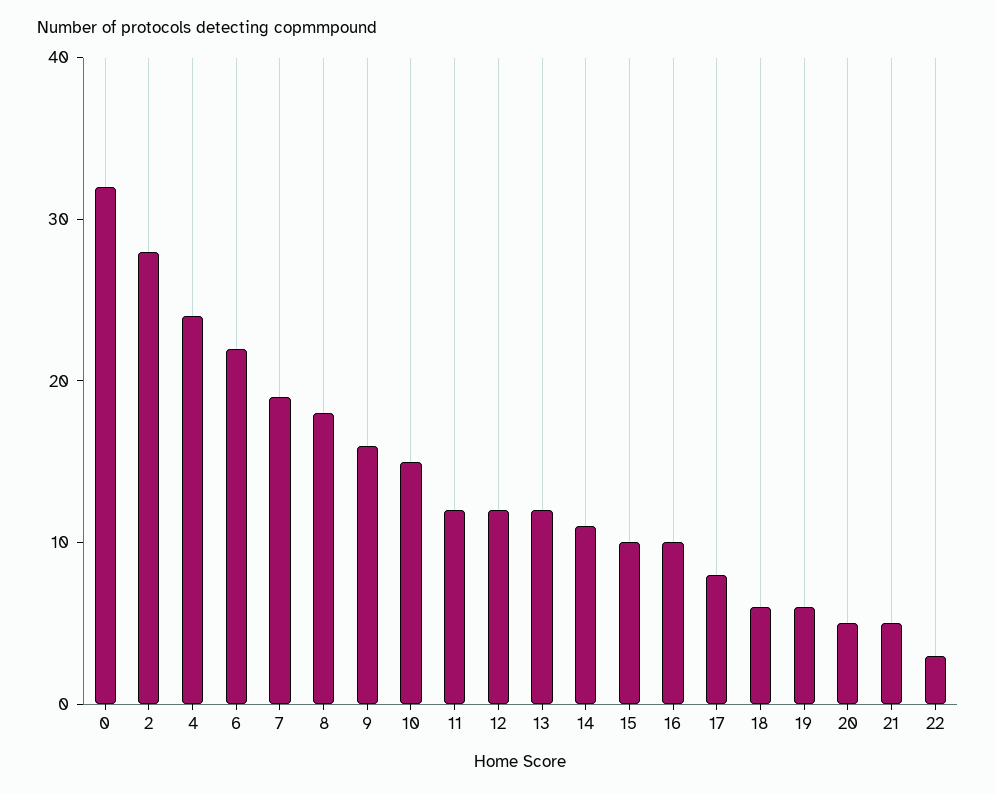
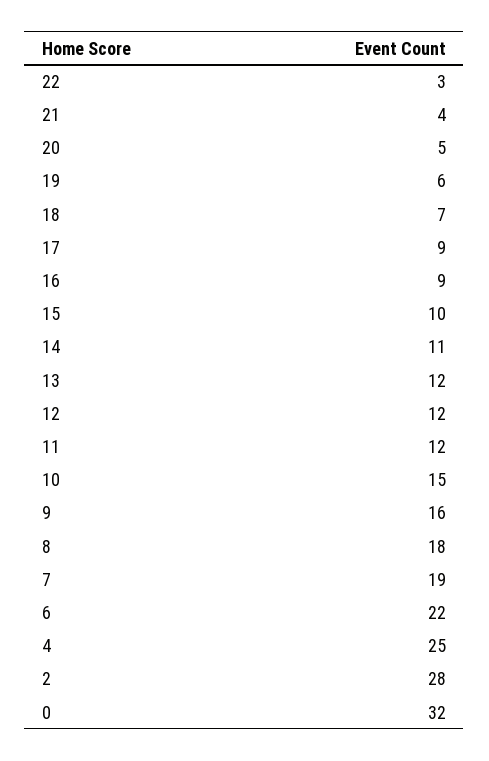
4: 24 -> 25
16: 10 -> 9
17: 8 -> 9
18: 6 -> 7
21: 5 -> 4

